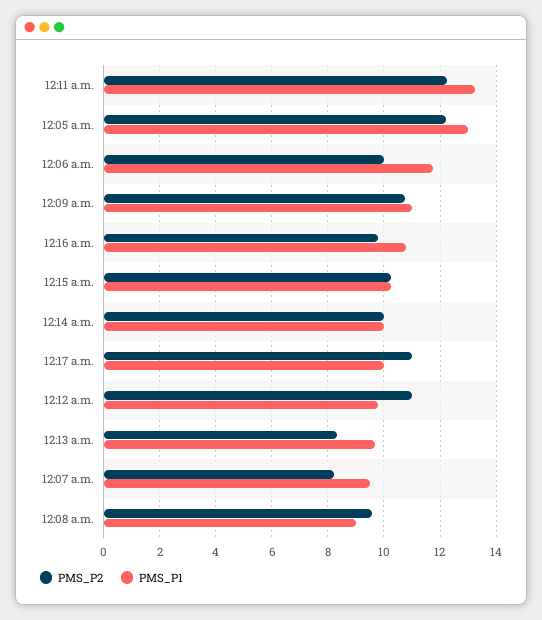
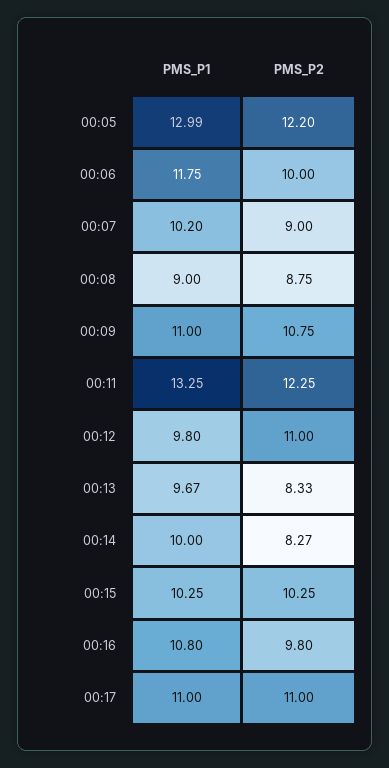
PMS_P2, 12:14 a.m.: 10 -> 8.27
PMS_P1, 12:17 a.m.: 10 -> 11
PMS_P2, 12:07 a.m.: 8.25 -> 9
PMS_P1, 12:07 a.m.: 9.5 -> 10.2
PMS_P2, 12:08 a.m.: 9.5 -> 8.75

